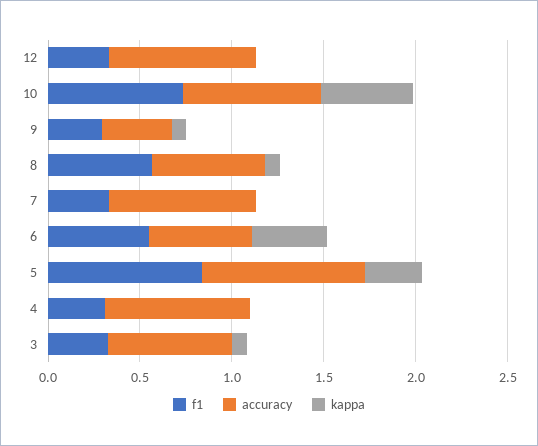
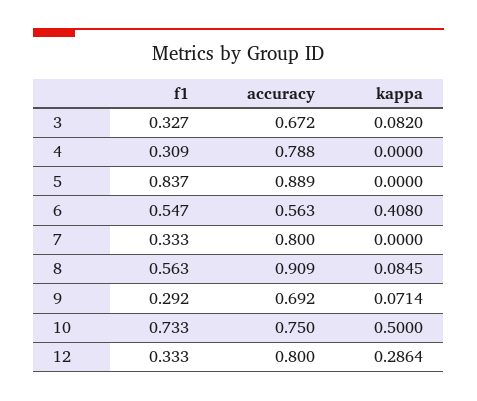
kappa, 12: 0 -> 0.2864
accuracy, 9: 0.4 -> 0.692
accuracy, 8: 0.6 -> 0.909
kappa, 5: 0.3 -> 0

